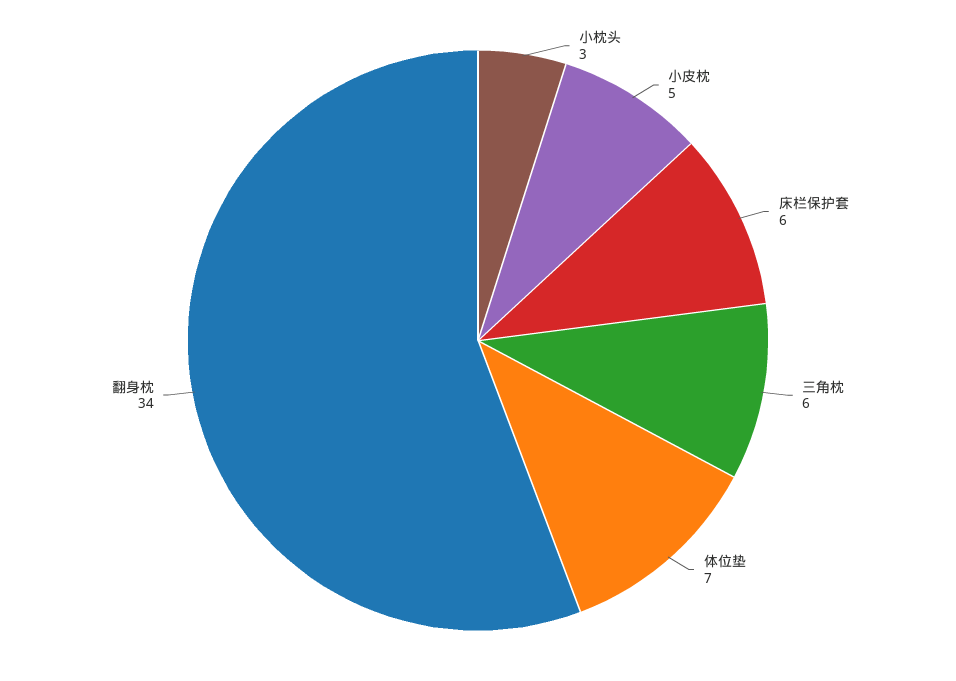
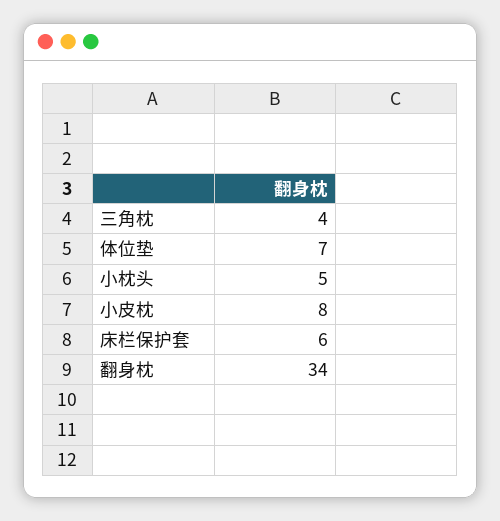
小枕头: 3 -> 5
小皮枕: 5 -> 8
三角枕: 6 -> 4

